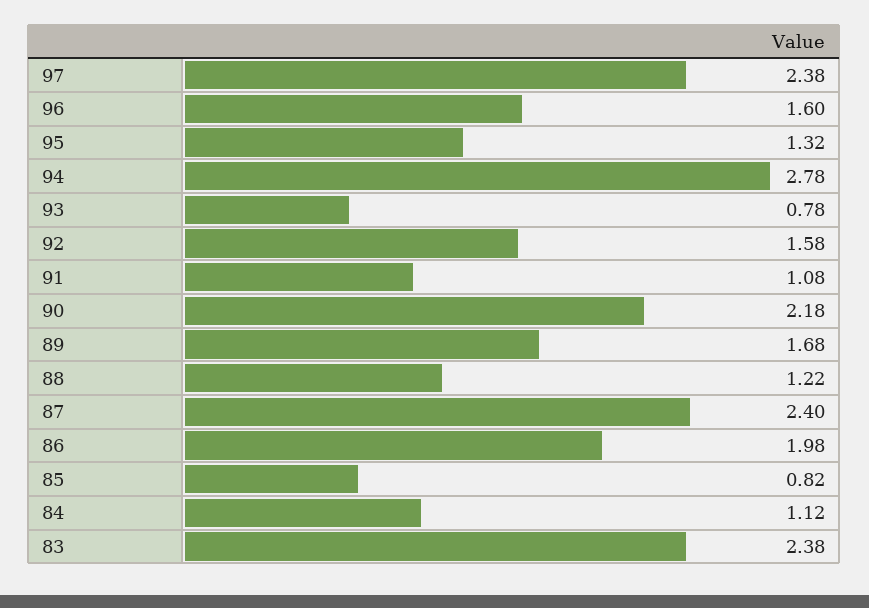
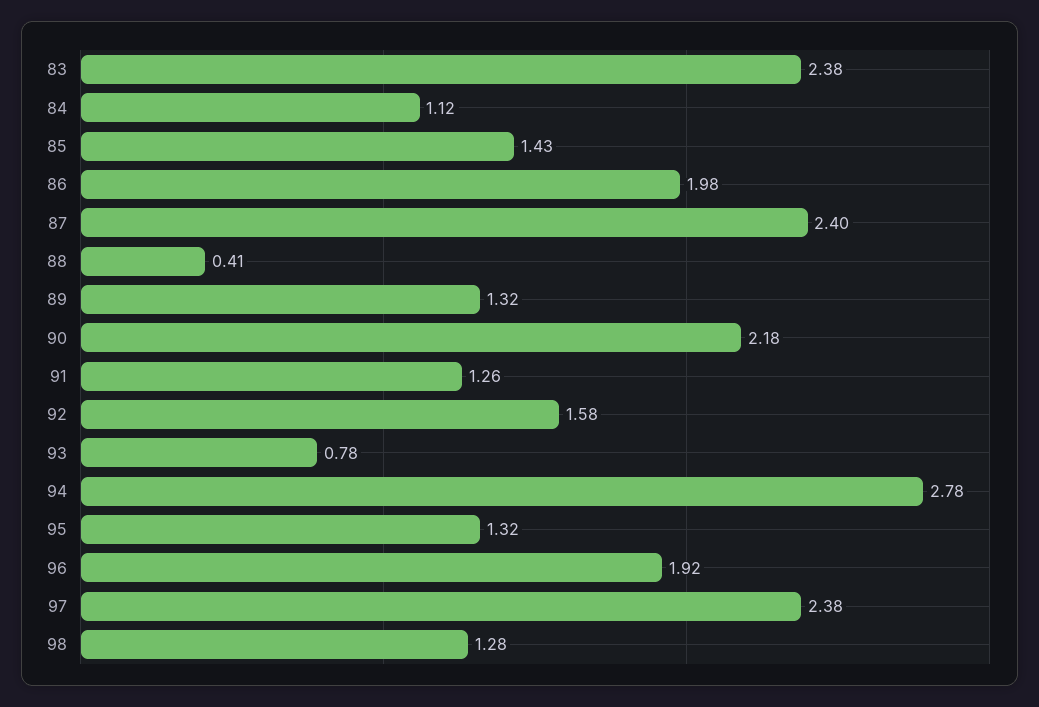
96: 1.6 -> 1.92
91: 1.08 -> 1.26
89: 1.68 -> 1.32
88: 1.22 -> 0.41
85: 0.82 -> 1.43
98: none -> 1.28

